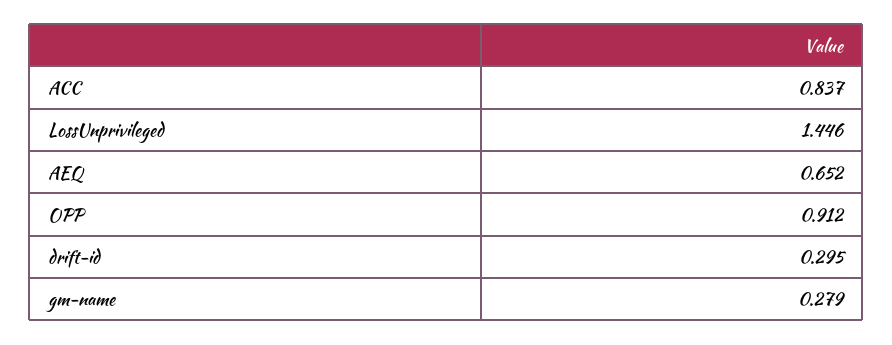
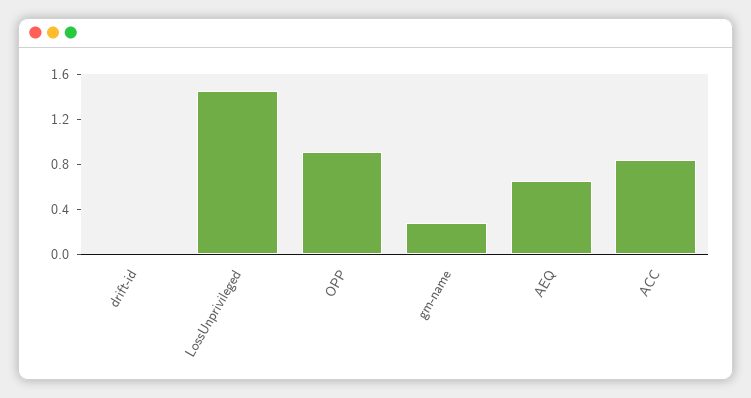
drift-id: 0.295 -> 0

